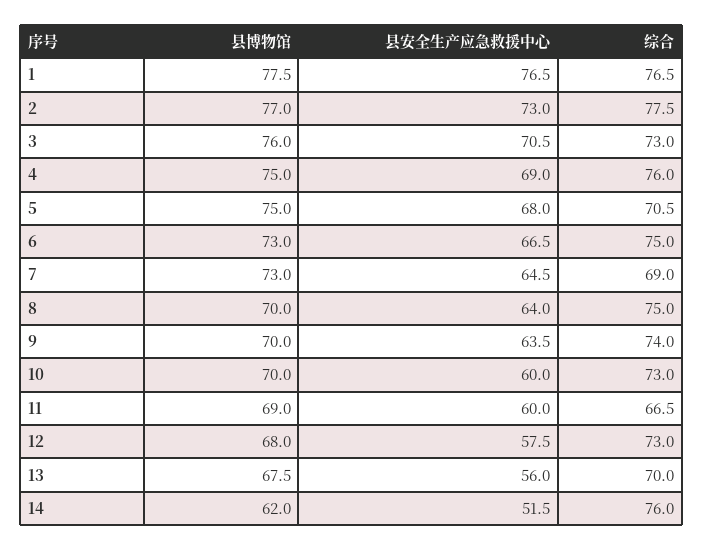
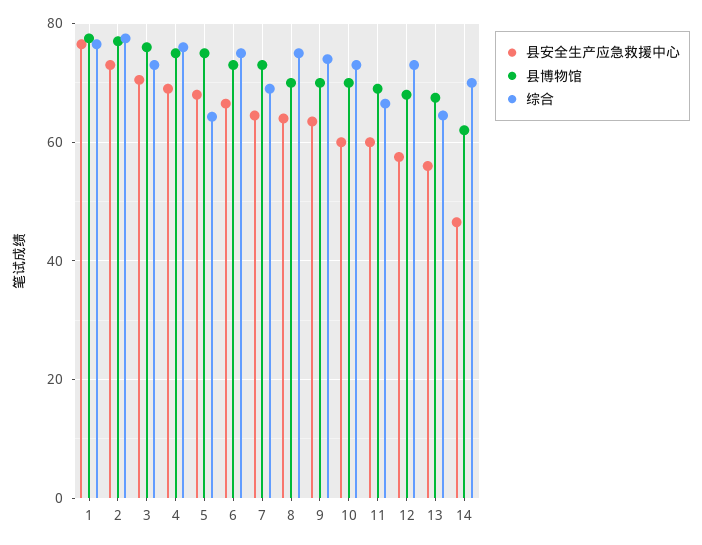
综合, 5: 70.5 -> 64
综合, 13: 70 -> 64
县安全生产应急救援中心, 14: 51.5 -> 46
综合, 14: 76 -> 70

